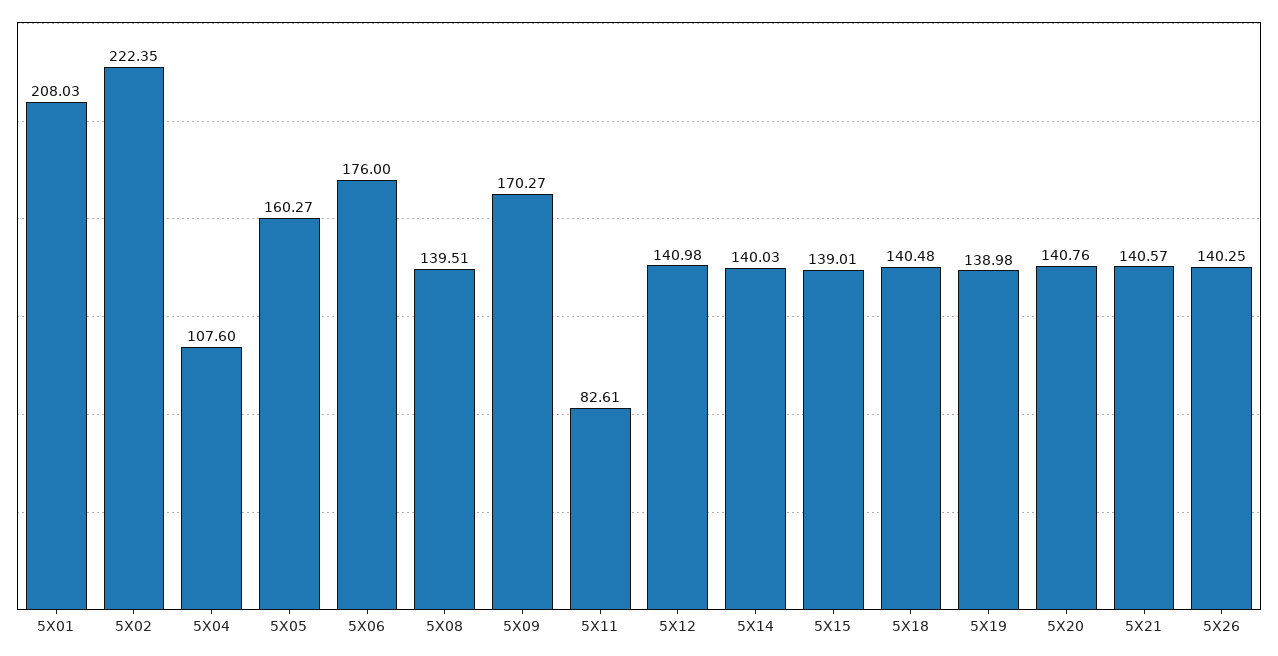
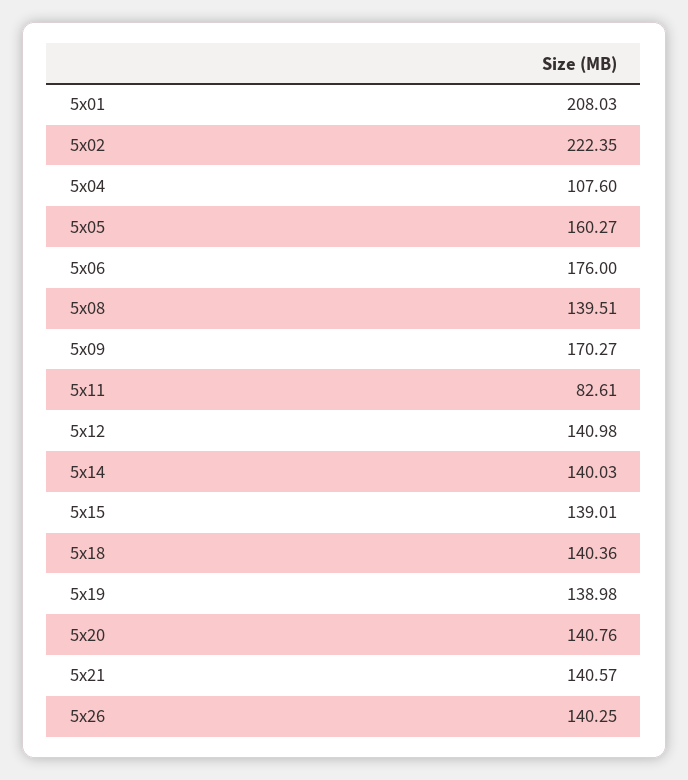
5X18: 140.48 -> 140.36

